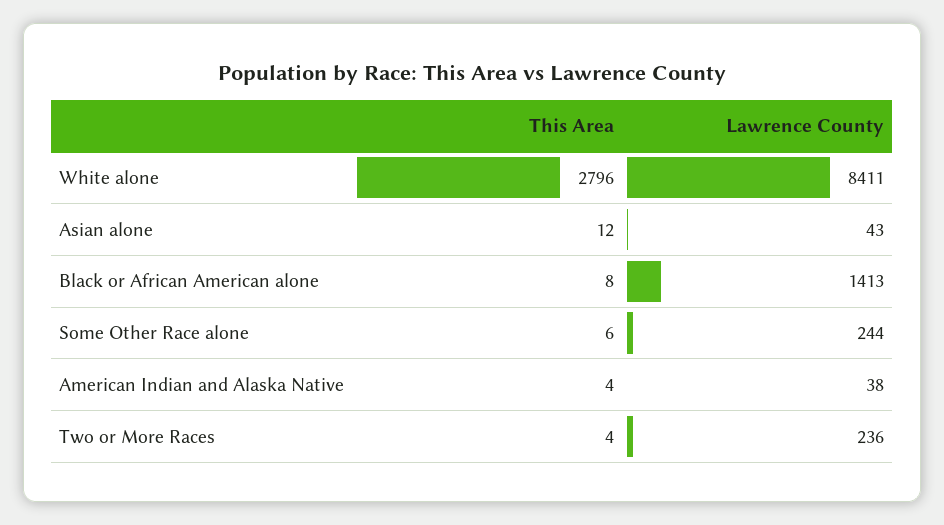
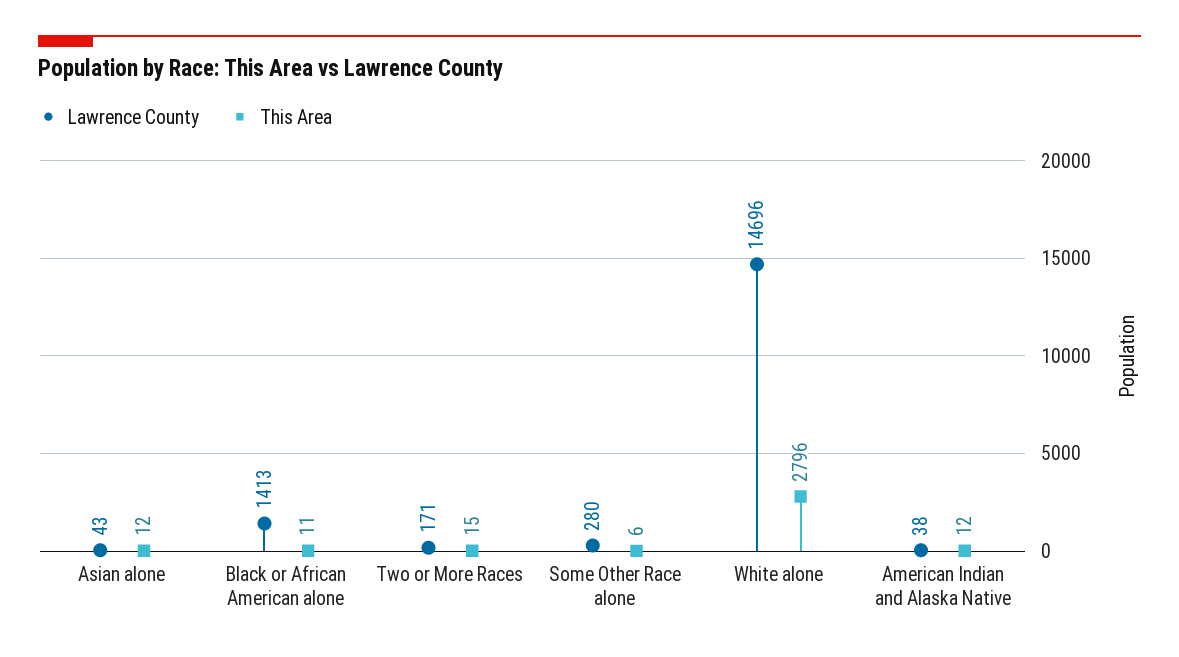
Lawrence County, White alone: 8411 -> 14696
This Area, Black or African American alone: 8 -> 11
Lawrence County, Some Other Race alone: 244 -> 280
This Area, American Indian and Alaska Native: 4 -> 12
This Area, Two or More Races: 4 -> 15
Lawrence County, Two or More Races: 236 -> 171

